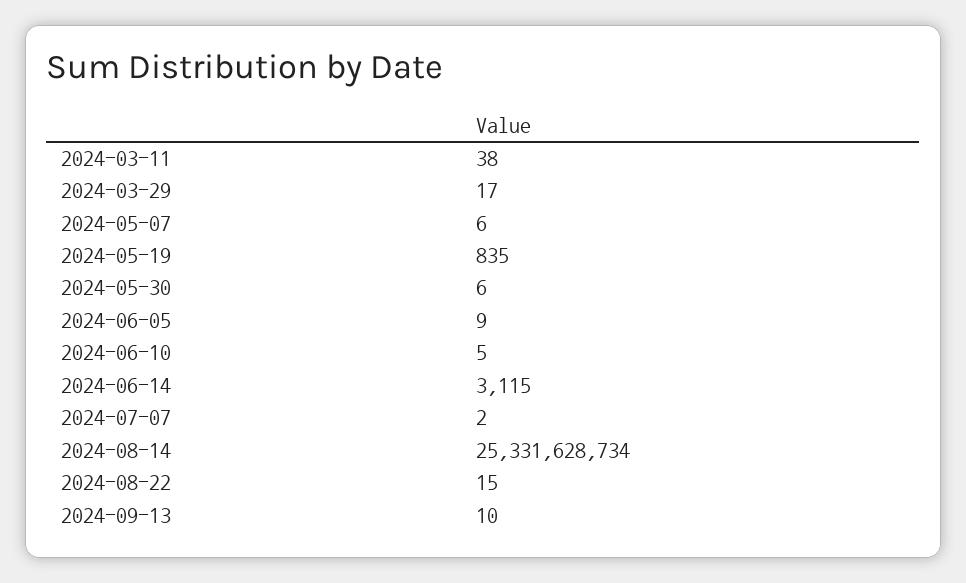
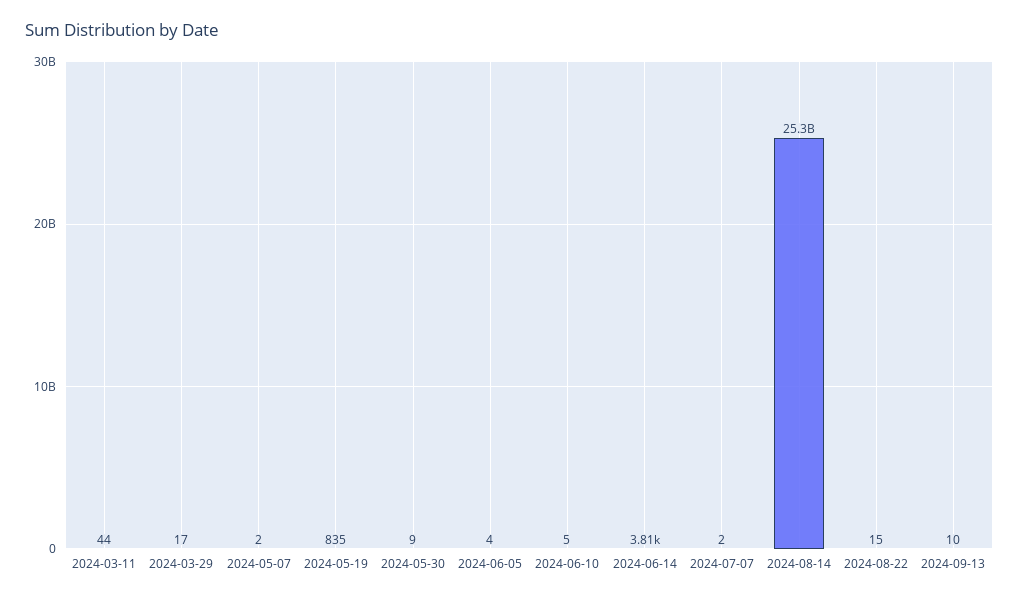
2024-03-11: 38 -> 44
2024-05-07: 6 -> 2
2024-05-30: 6 -> 9
2024-06-05: 9 -> 4
2024-06-14: 3115 -> 3810

